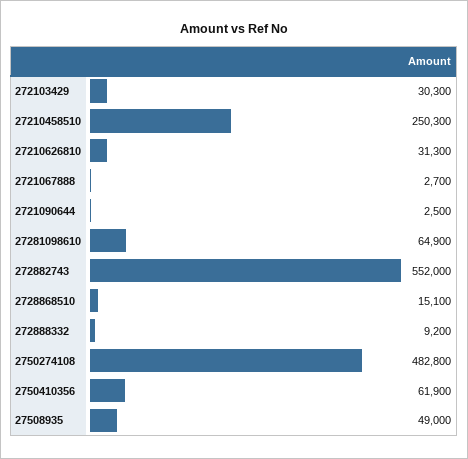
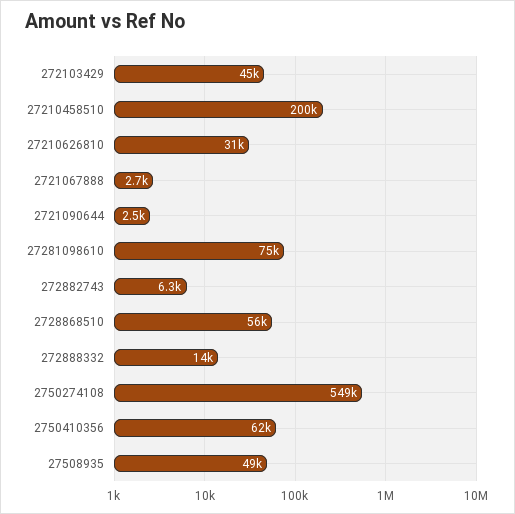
272103429: 30300 -> 45000
27210458510: 250300 -> 200000
27281098610: 64900 -> 75000
272882743: 552000 -> 6300
2728868510: 15100 -> 56000
272888332: 9200 -> 14000
2750274108: 482800 -> 549000

